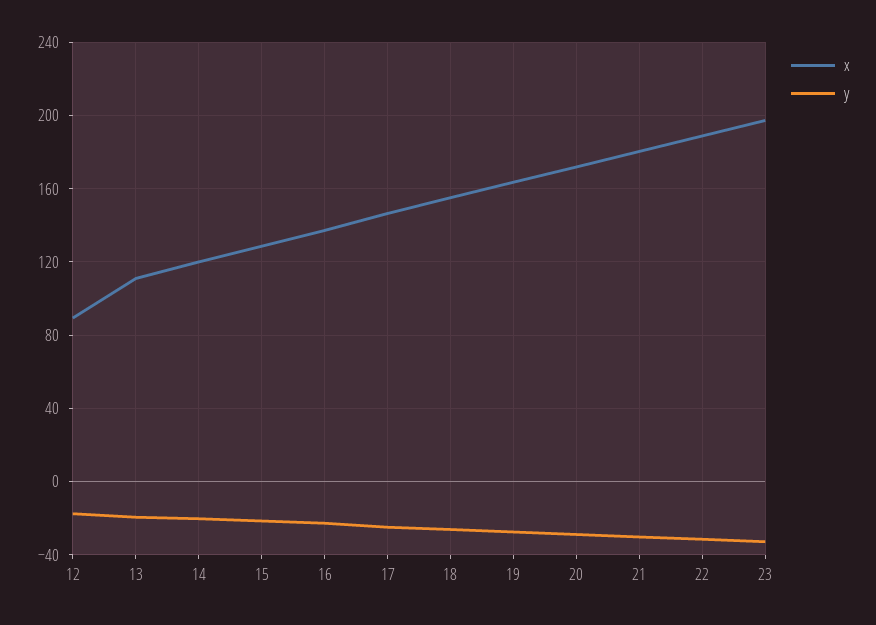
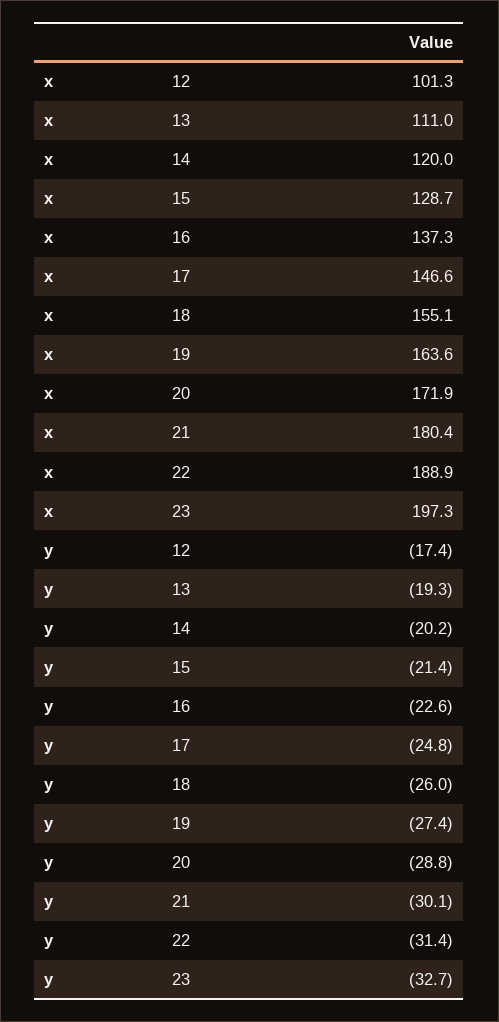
x, 12: 90 -> 101.3

